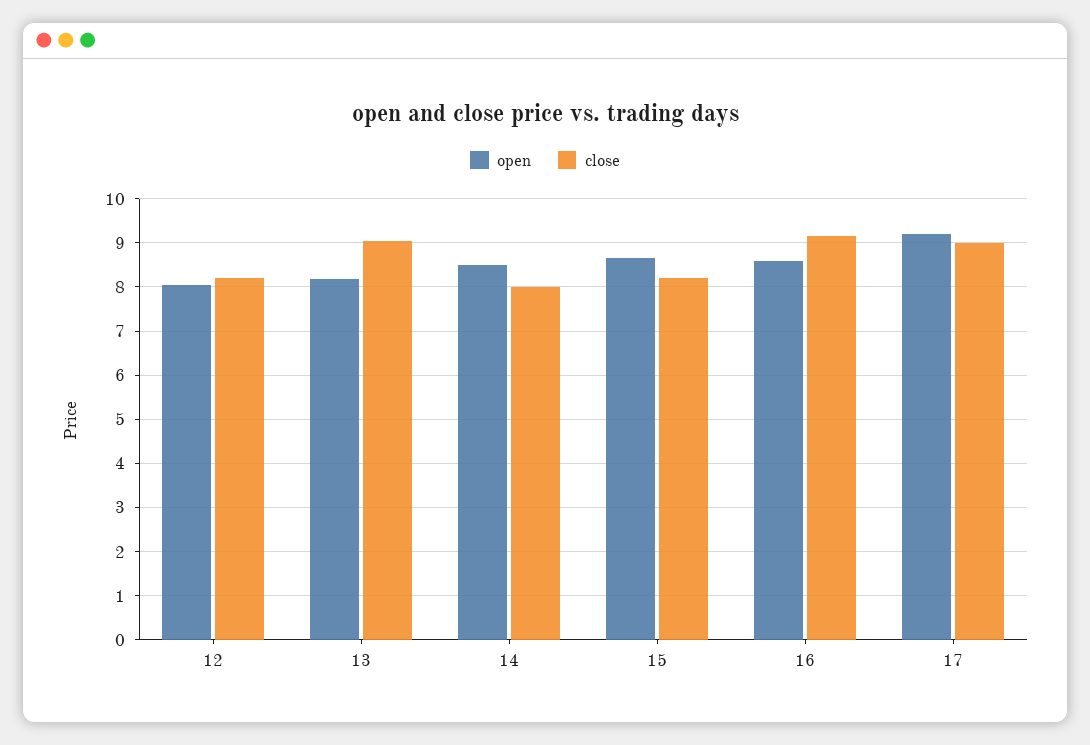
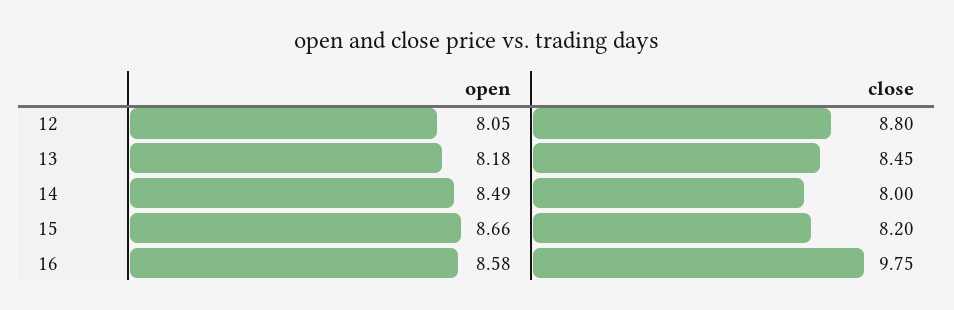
close, 12: 8.2 -> 8.8
close, 13: 9 -> 8.45
close, 16: 9.2 -> 9.75
open, 17: 9.2 -> none
close, 17: 9 -> none

